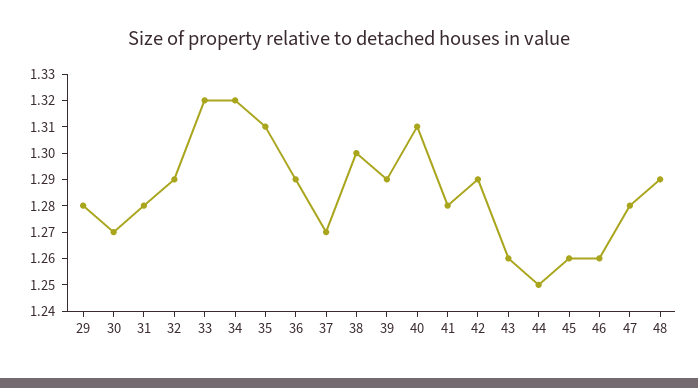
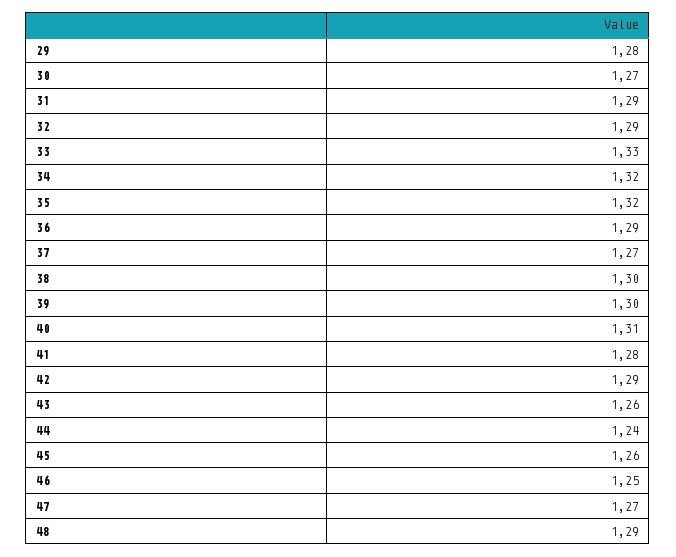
31: 1.28 -> 1.29
33: 1.32 -> 1.33
35: 1.31 -> 1.32
39: 1.29 -> 1.3
44: 1.25 -> 1.24
46: 1.26 -> 1.25
47: 1.28 -> 1.27

